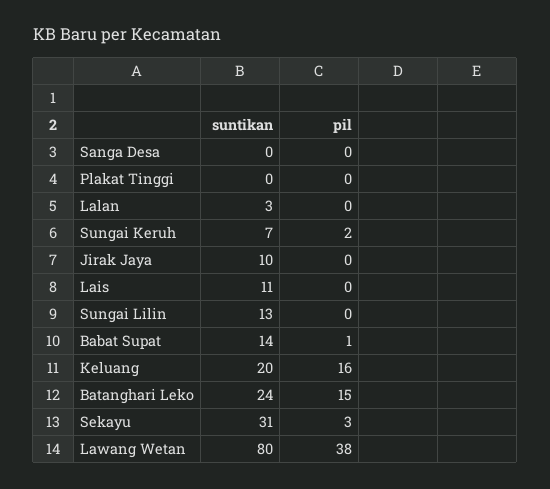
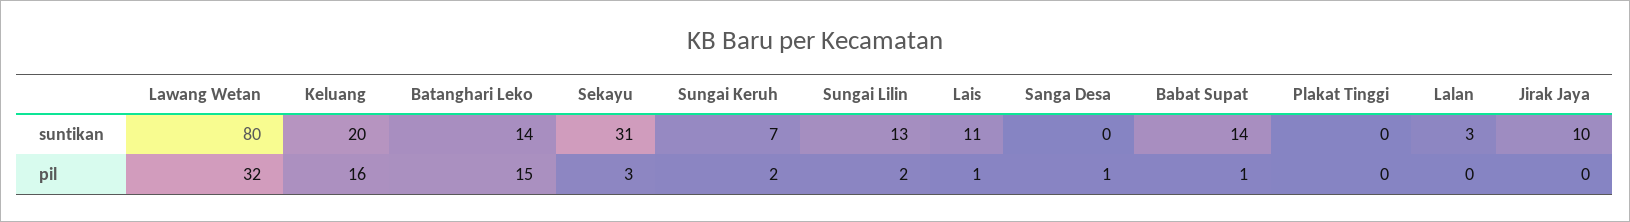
pil, Sanga Desa: 0 -> 1
pil, Lais: 0 -> 1
pil, Sungai Lilin: 0 -> 2
suntikan, Batanghari Leko: 24 -> 14
pil, Lawang Wetan: 38 -> 32

